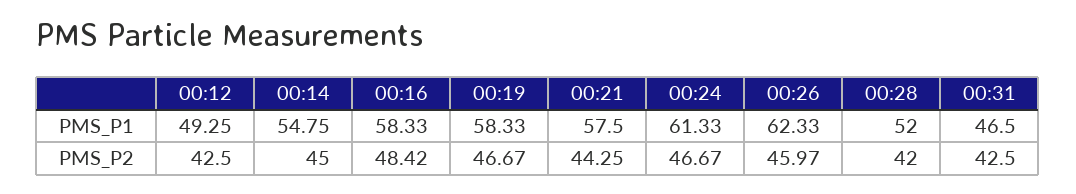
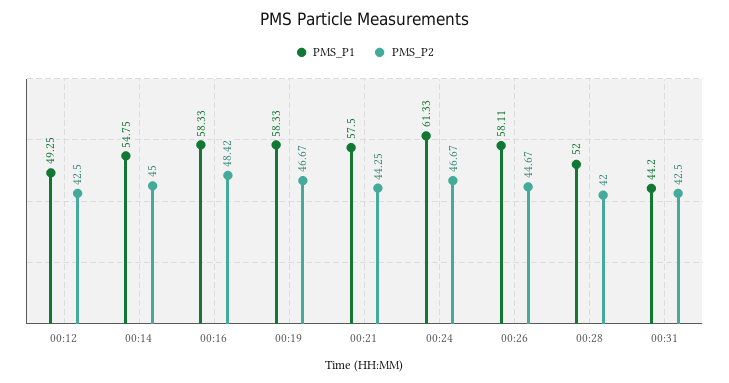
PMS_P1, 00:26: 62.33 -> 58.11
PMS_P1, 00:31: 46.5 -> 44.2
PMS_P2, 00:26: 45.97 -> 44.67

